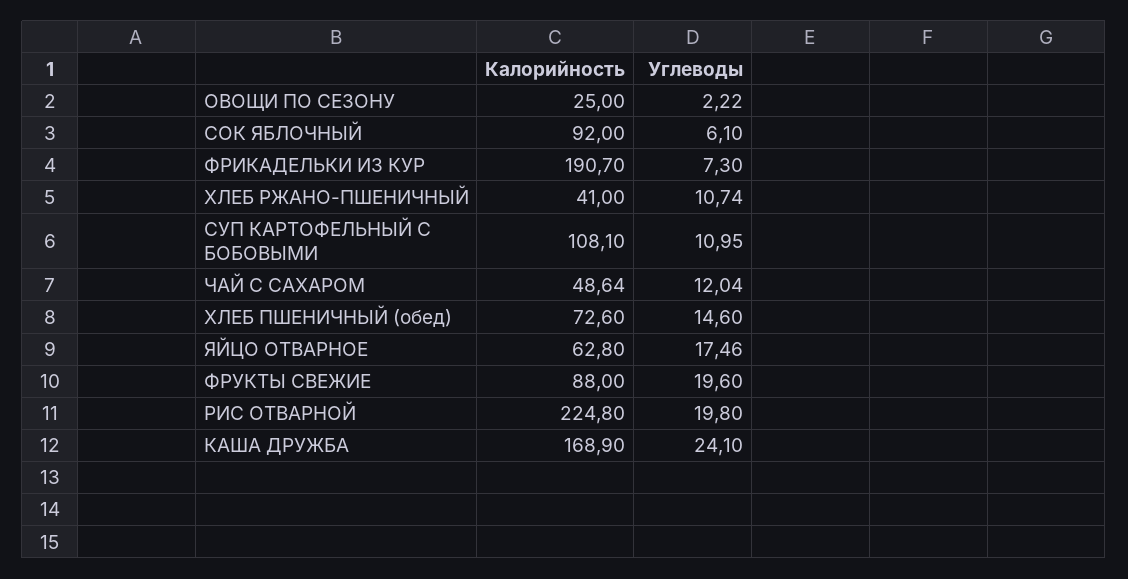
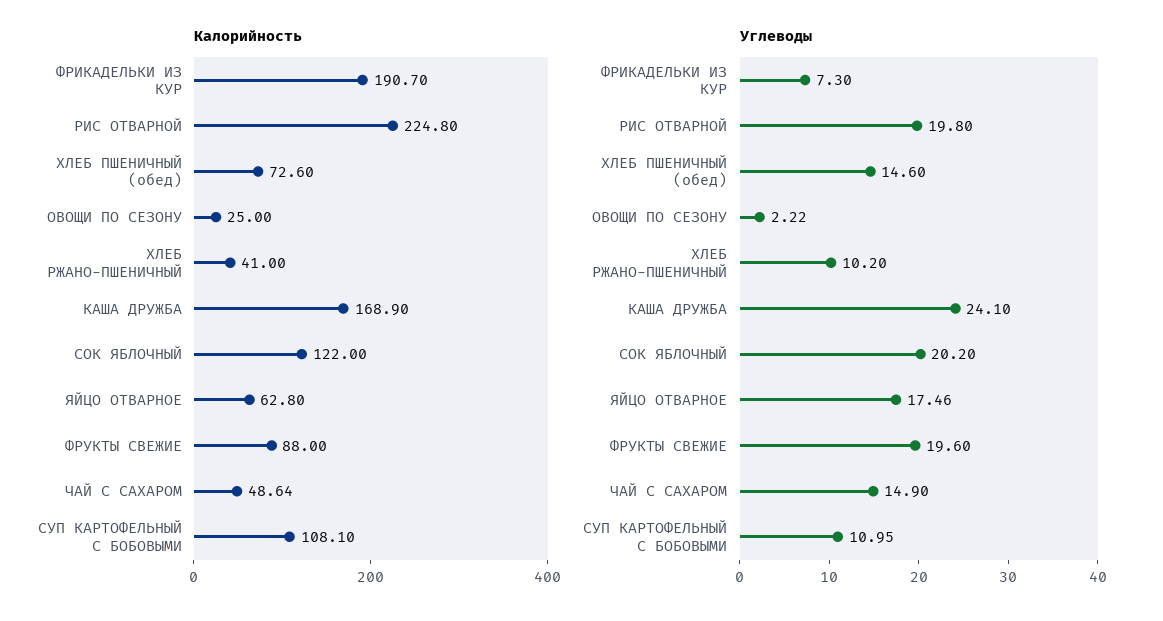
Калорийность, СОК ЯБЛОЧНЫЙ: 92 -> 122
Углеводы, СОК ЯБЛОЧНЫЙ: 6.1 -> 20.2
Углеводы, ХЛЕБ РЖАНО-ПШЕНИЧНЫЙ: 10.74 -> 10.2
Углеводы, ЧАЙ С САХАРОМ: 12.04 -> 14.9

